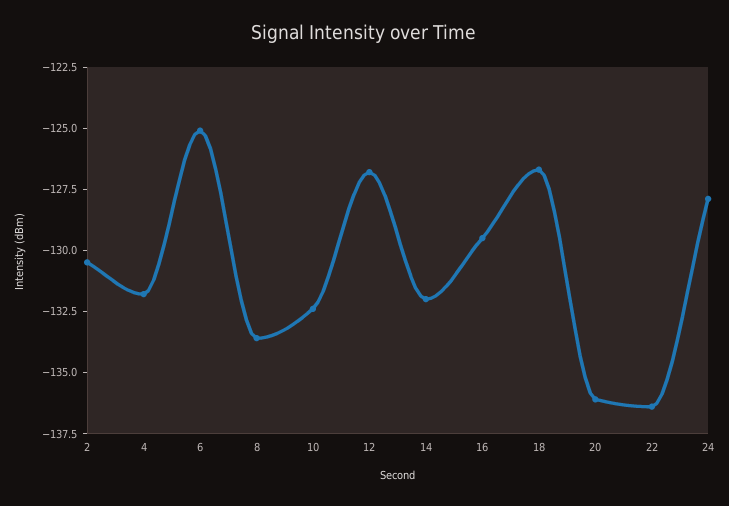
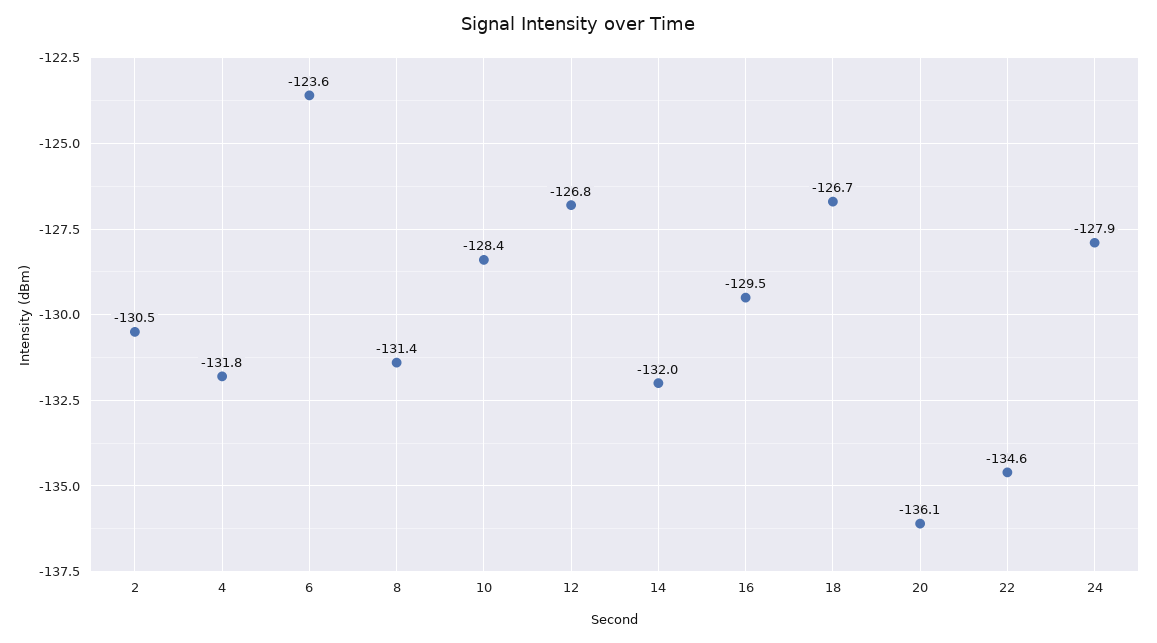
6: -125 -> -123.6
8: -133.5 -> -131.4
10: -132.5 -> -128.4
22: -136.5 -> -134.6

